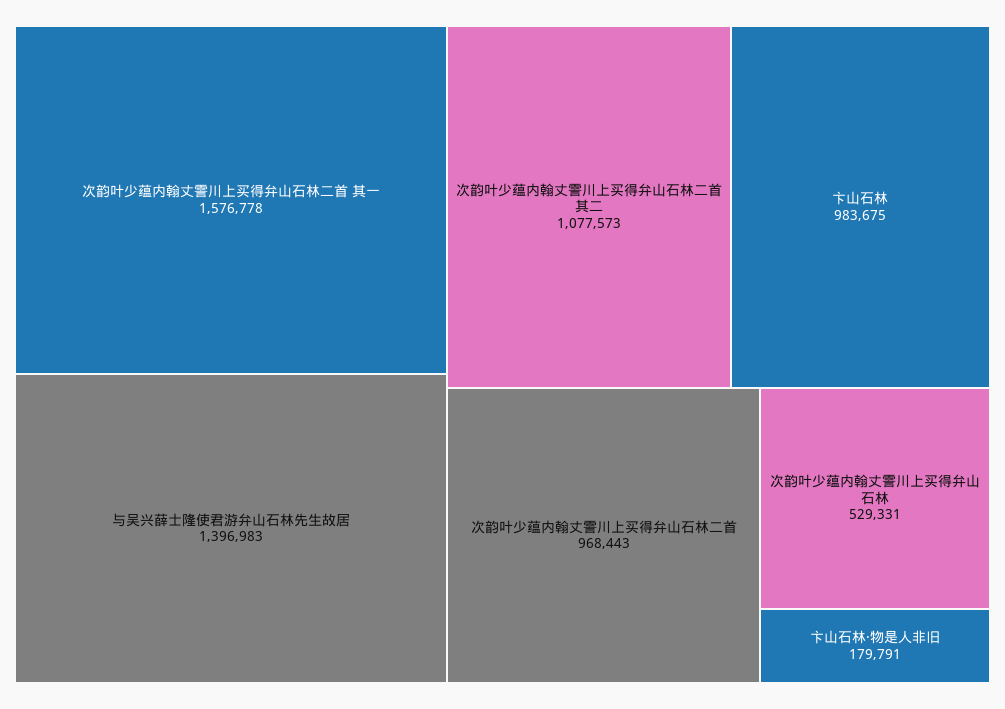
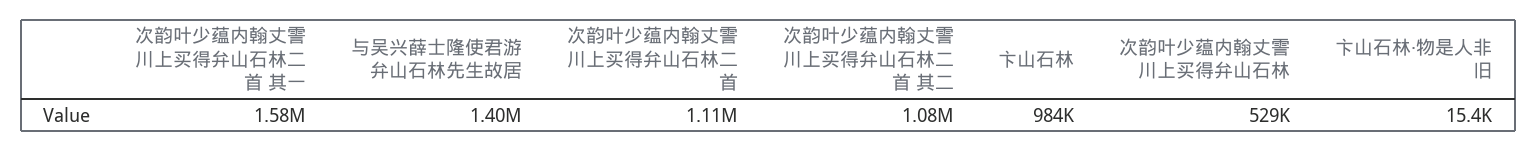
次韵叶少蕴内翰丈霅川上买得弁山石林二首: 968443 -> 1110000
卞山石林·物是人非旧: 179791 -> 15400

